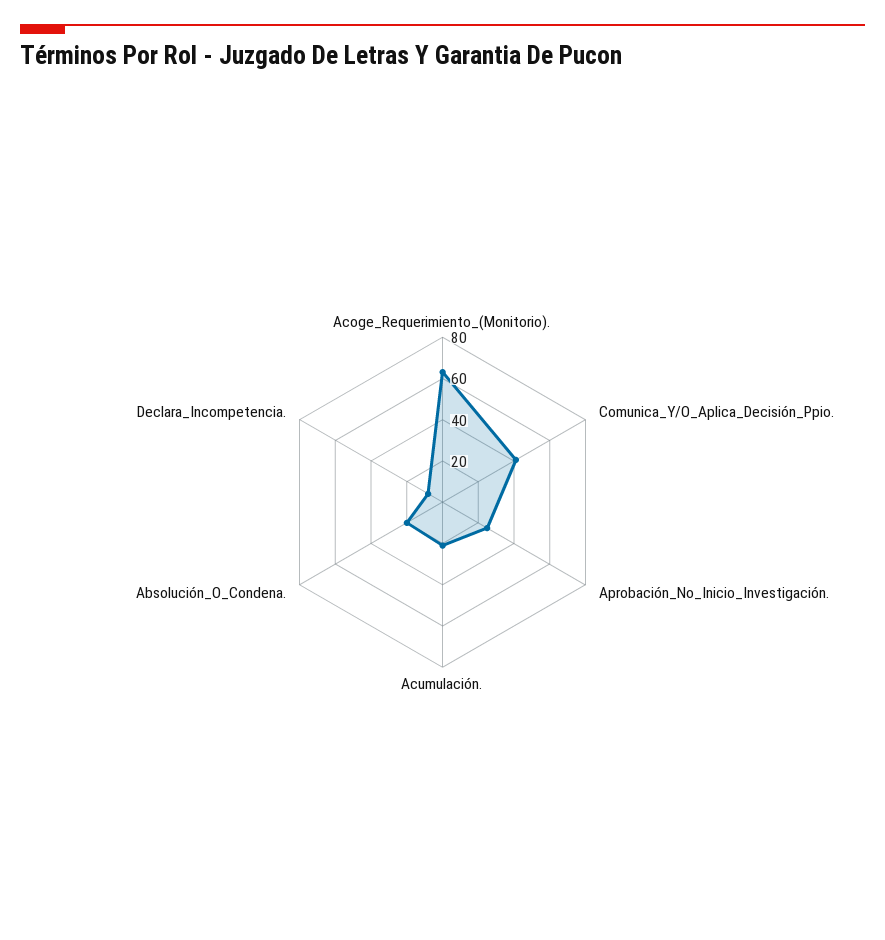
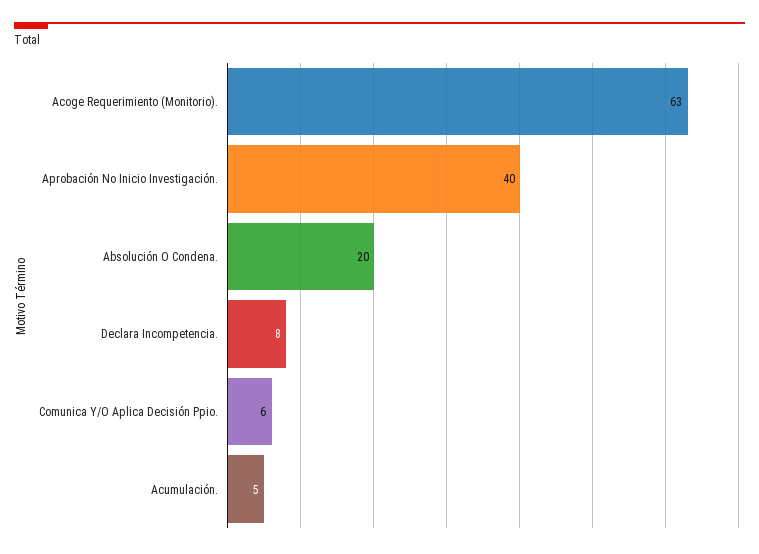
Comunica_Y/O_Aplica_Decisión_Ppio.: 40 -> 6
Aprobación_No_Inicio_Investigación.: 25 -> 40
Acumulación.: 20 -> 5

